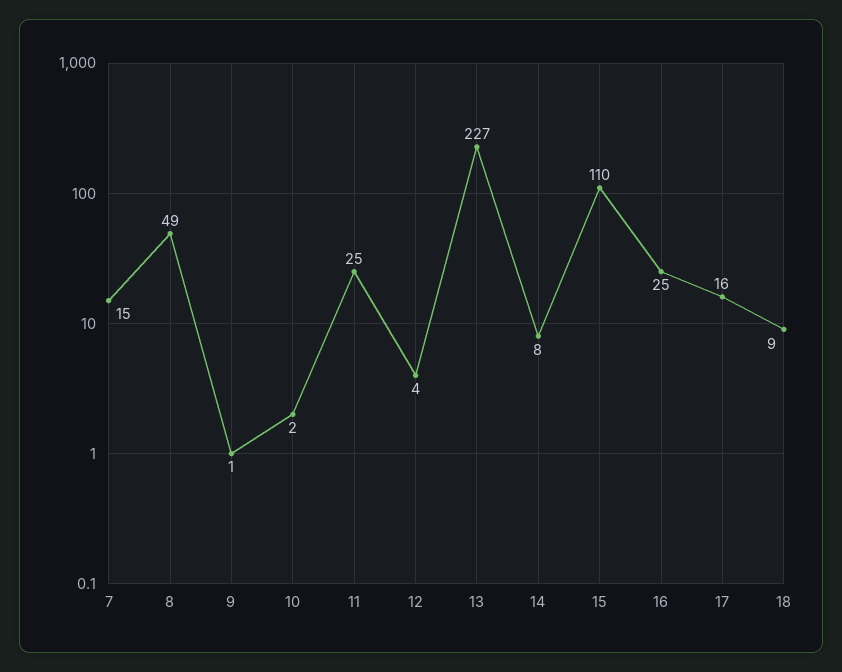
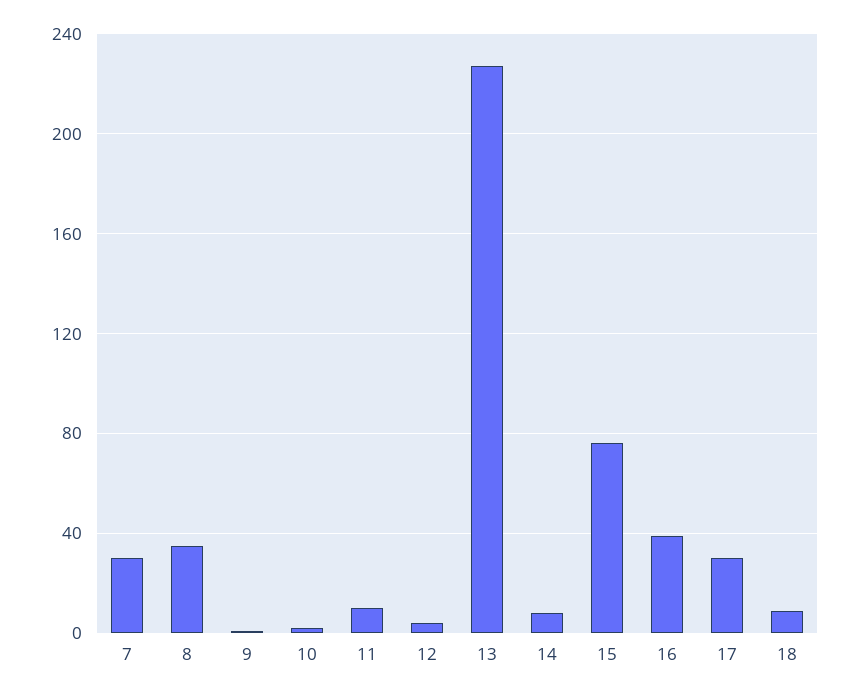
7: 15 -> 30
8: 49 -> 35
11: 25 -> 10
15: 110 -> 75
16: 25 -> 40
17: 16 -> 30

